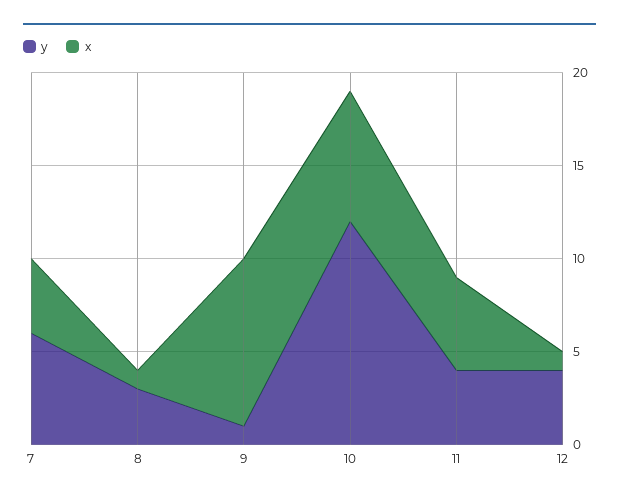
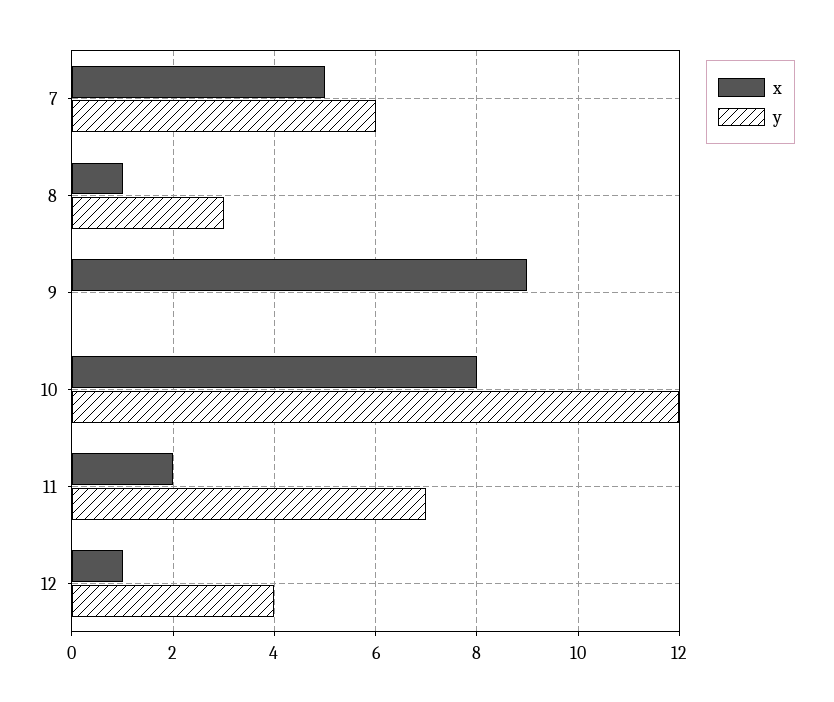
x, 7: 4 -> 5
y, 9: 1 -> 0
x, 10: 7 -> 8
y, 11: 4 -> 7
x, 11: 5 -> 2

